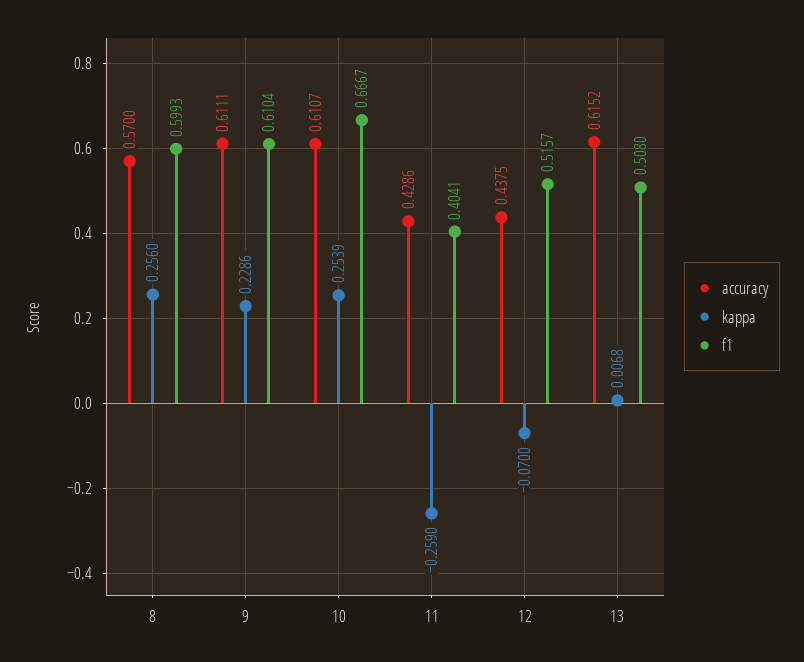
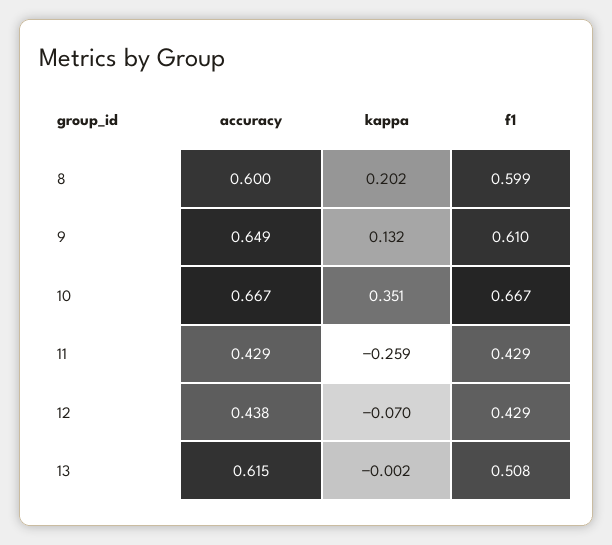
accuracy, 8: 0.57 -> 0.6
kappa, 8: 0.256 -> 0.202
accuracy, 9: 0.6111 -> 0.649
kappa, 9: 0.2286 -> 0.132
accuracy, 10: 0.6107 -> 0.667
kappa, 10: 0.2539 -> 0.351
f1, 11: 0.4041 -> 0.429
f1, 12: 0.5157 -> 0.429
kappa, 13: 0.0068 -> -0.002

